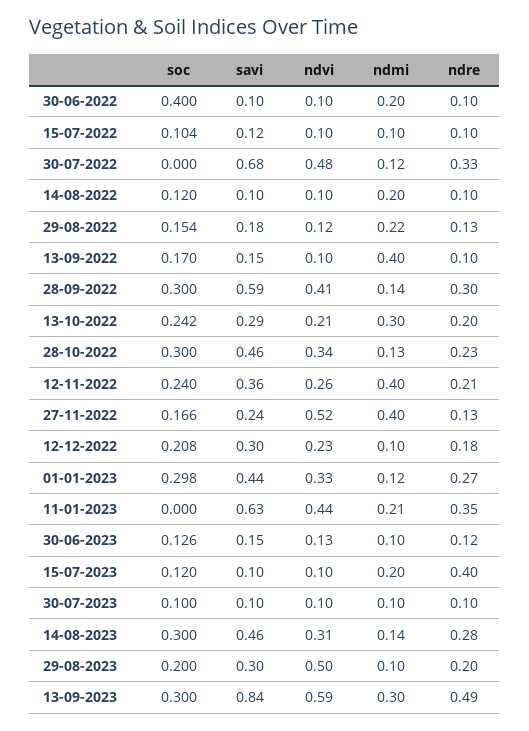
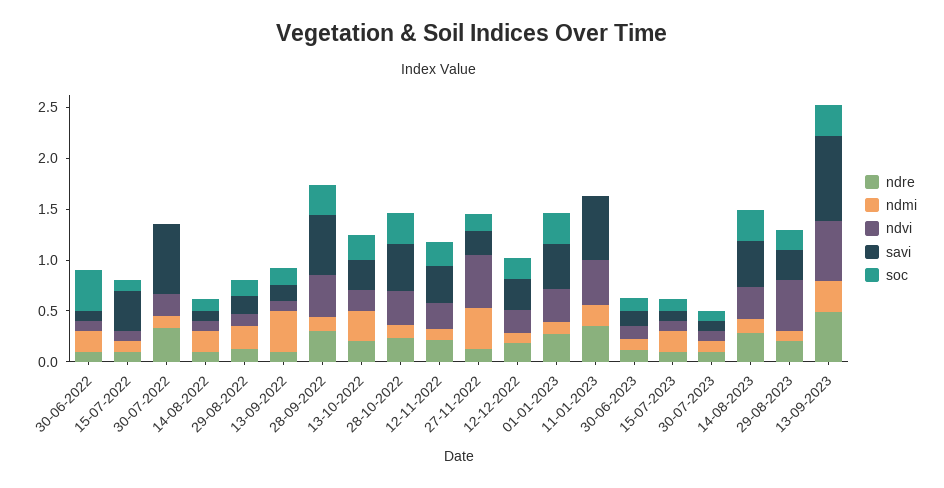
savi, 15-07-2022: 0.12 -> 0.4
ndvi, 30-07-2022: 0.48 -> 0.2
ndmi, 12-11-2022: 0.4 -> 0.1
ndre, 15-07-2023: 0.4 -> 0.1

